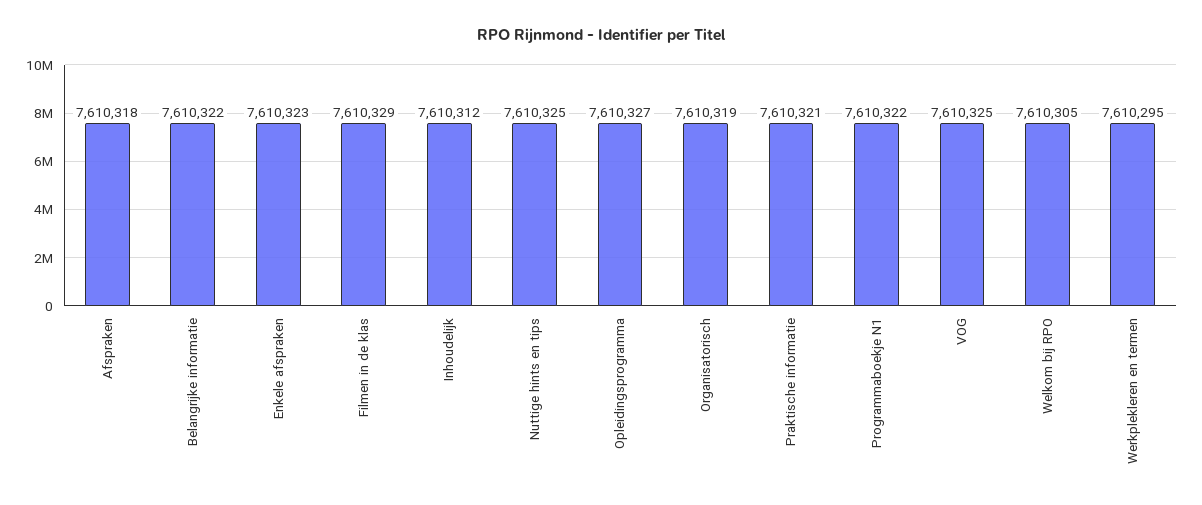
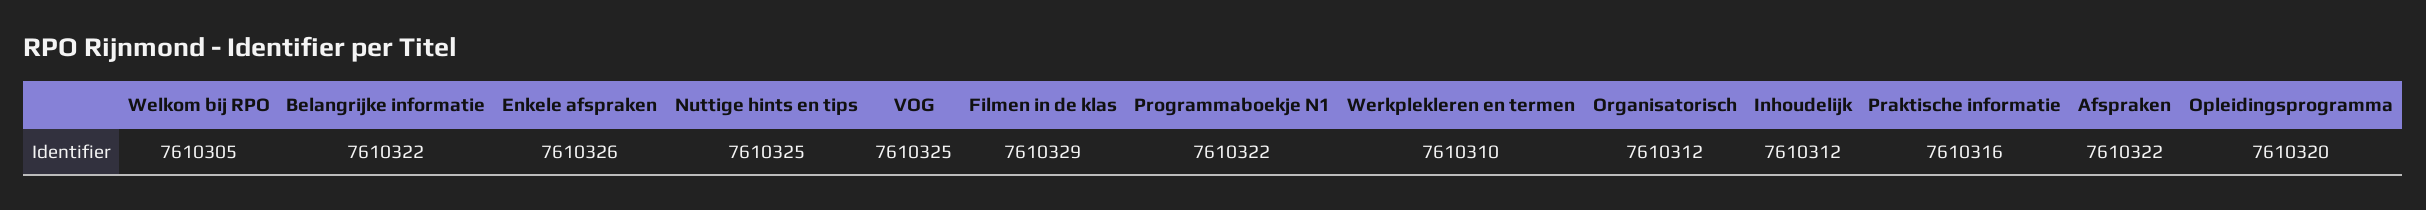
Afspraken: 7610318 -> 7610322
Enkele afspraken: 7610323 -> 7610326
Opleidingsprogramma: 7610327 -> 7610320
Organisatorisch: 7610319 -> 7610312
Praktische informatie: 7610321 -> 7610316
Werkplekleren en termen: 7610295 -> 7610310

